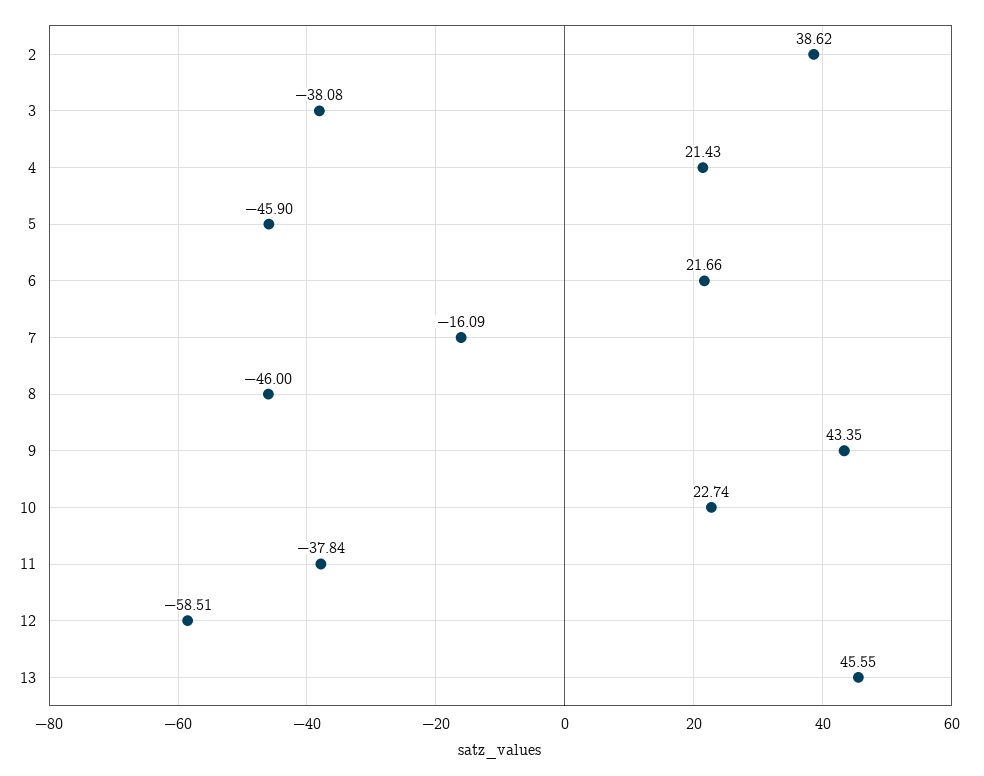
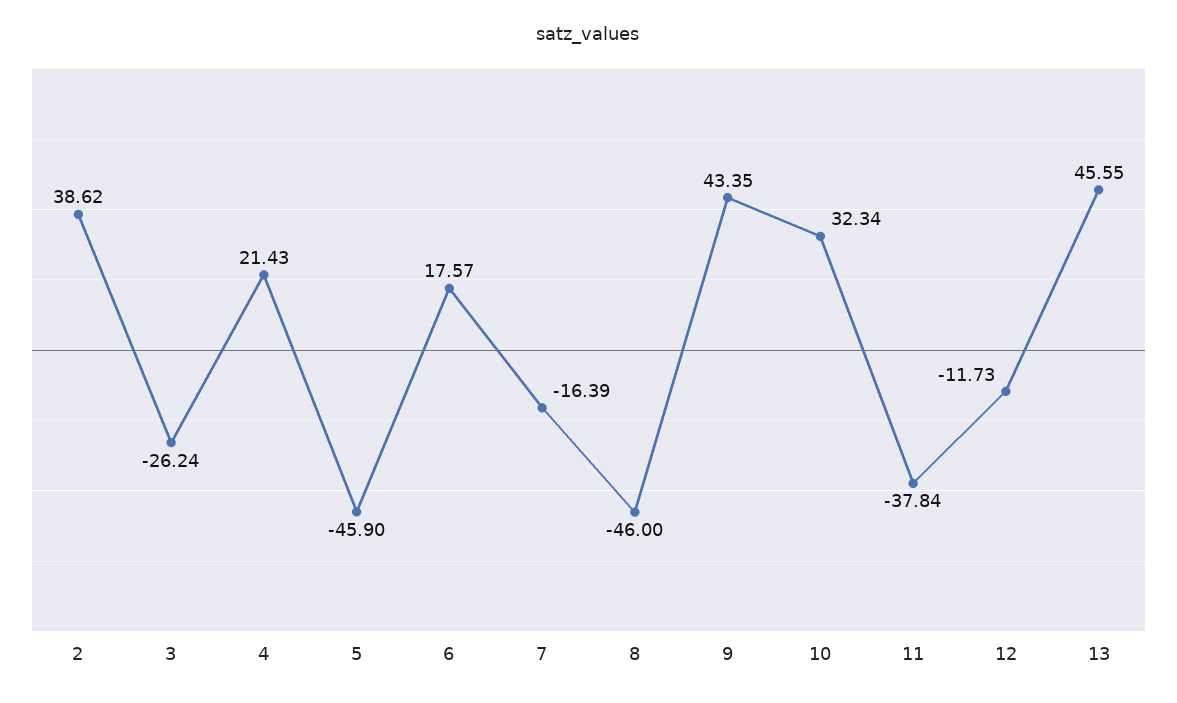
3: -38.08 -> -26.24
6: 21.66 -> 17.57
7: -16.09 -> -16.39
10: 22.74 -> 32.34
12: -58.51 -> -11.73

